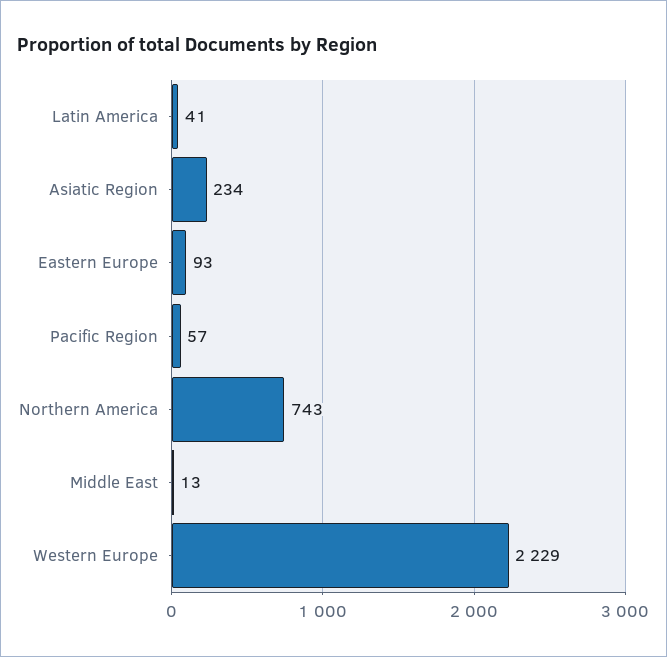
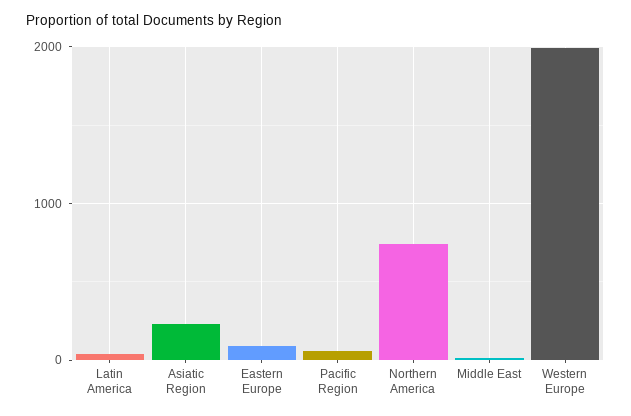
Western Europe: 2229 -> 2000

